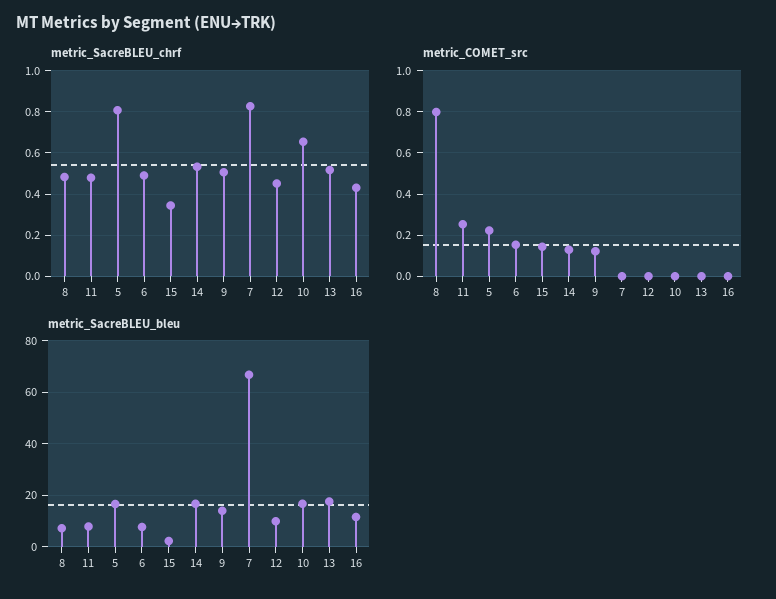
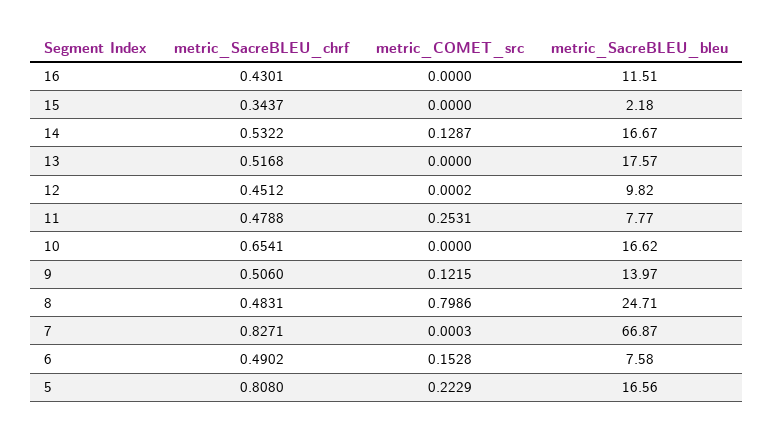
metric_COMET_src, 15: 0.15 -> 0
metric_SacreBLEU_bleu, 8: 7.5 -> 24.71

